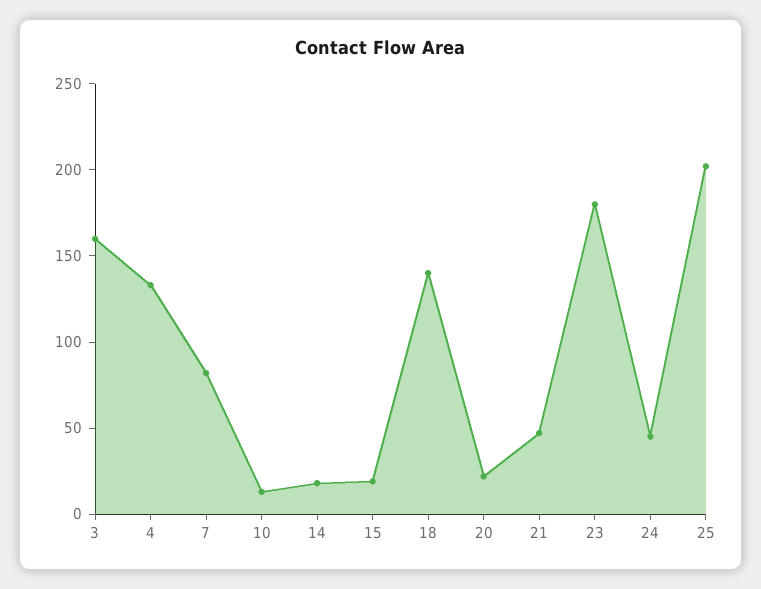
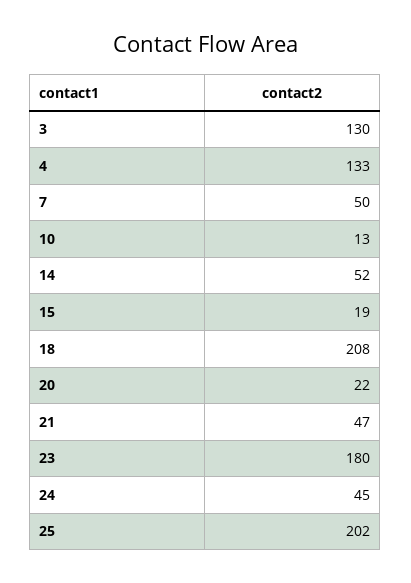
3: 160 -> 130
7: 80 -> 50
14: 20 -> 52
18: 140 -> 208

